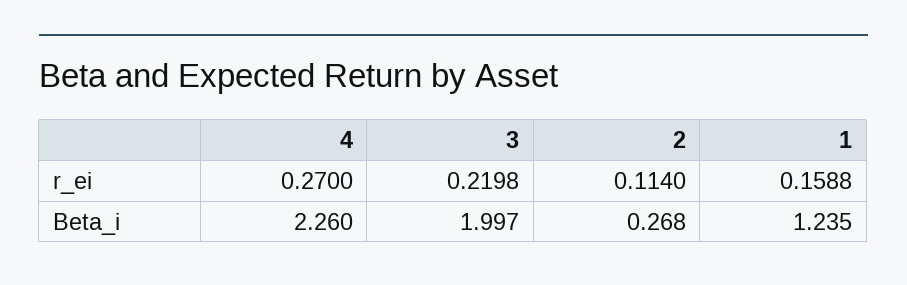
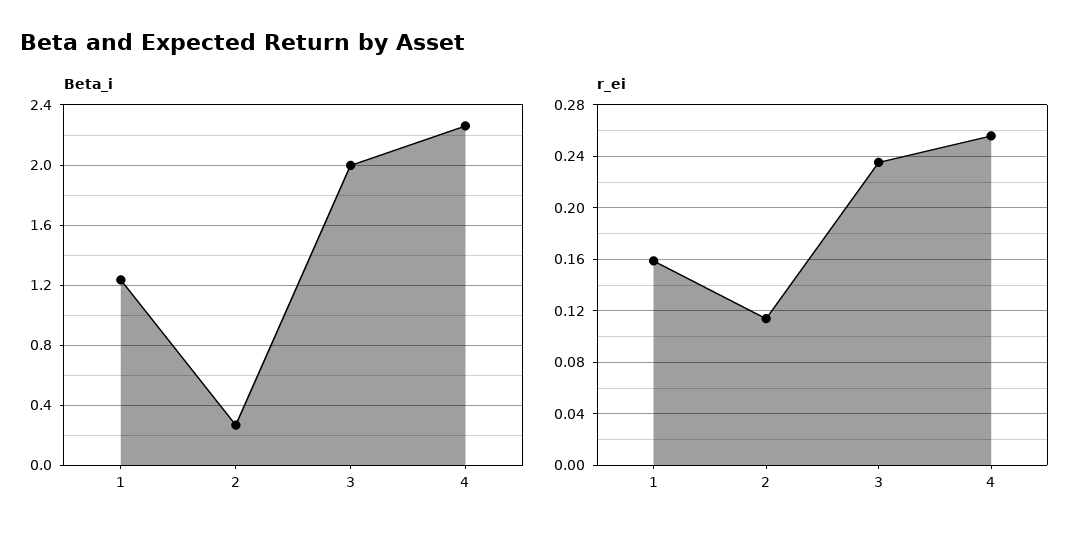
r_ei, 4: 0.27 -> 0.255
r_ei, 3: 0.2198 -> 0.235

